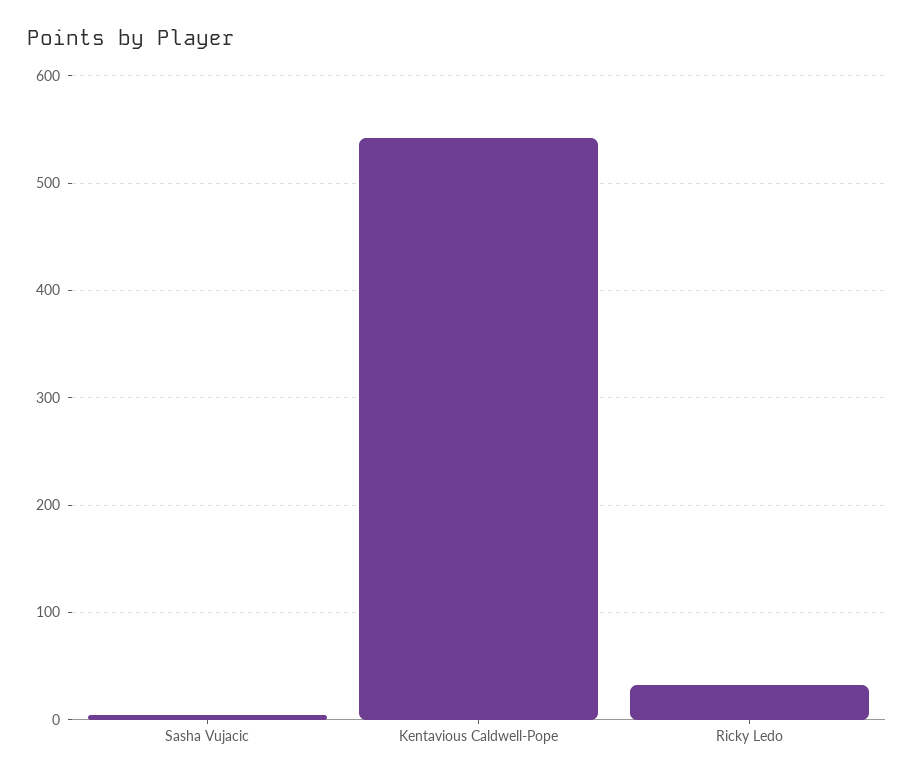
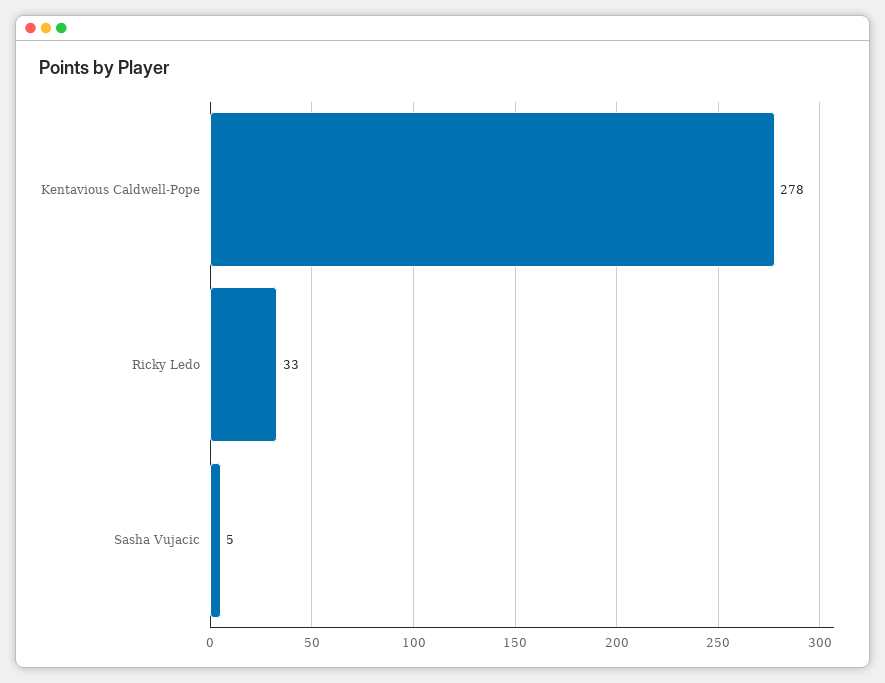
Kentavious Caldwell-Pope: 540 -> 278

